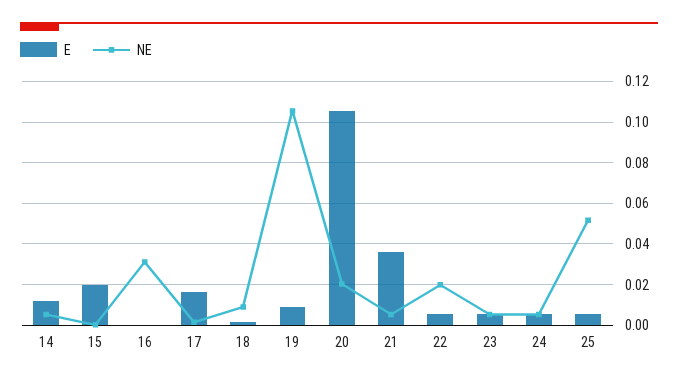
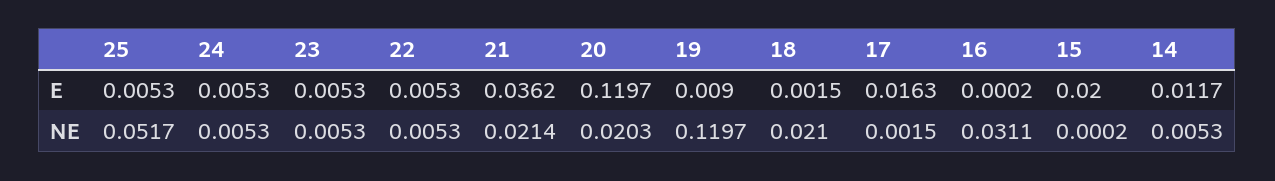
NE, 18: 0.01 -> 0.021
NE, 19: 0.105 -> 0.1197
E, 20: 0.105 -> 0.1197
NE, 21: 0.005 -> 0.0214
NE, 22: 0.02 -> 0.0053

